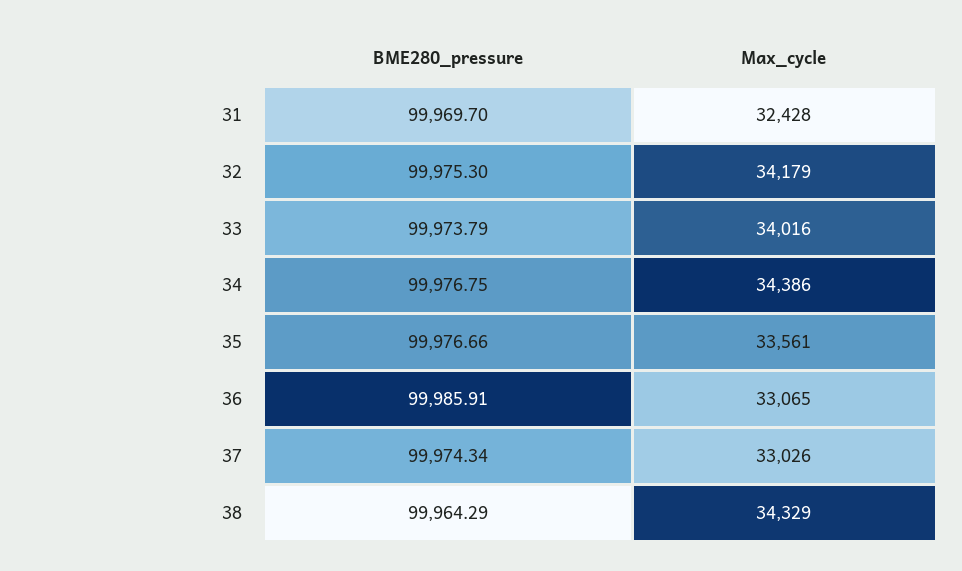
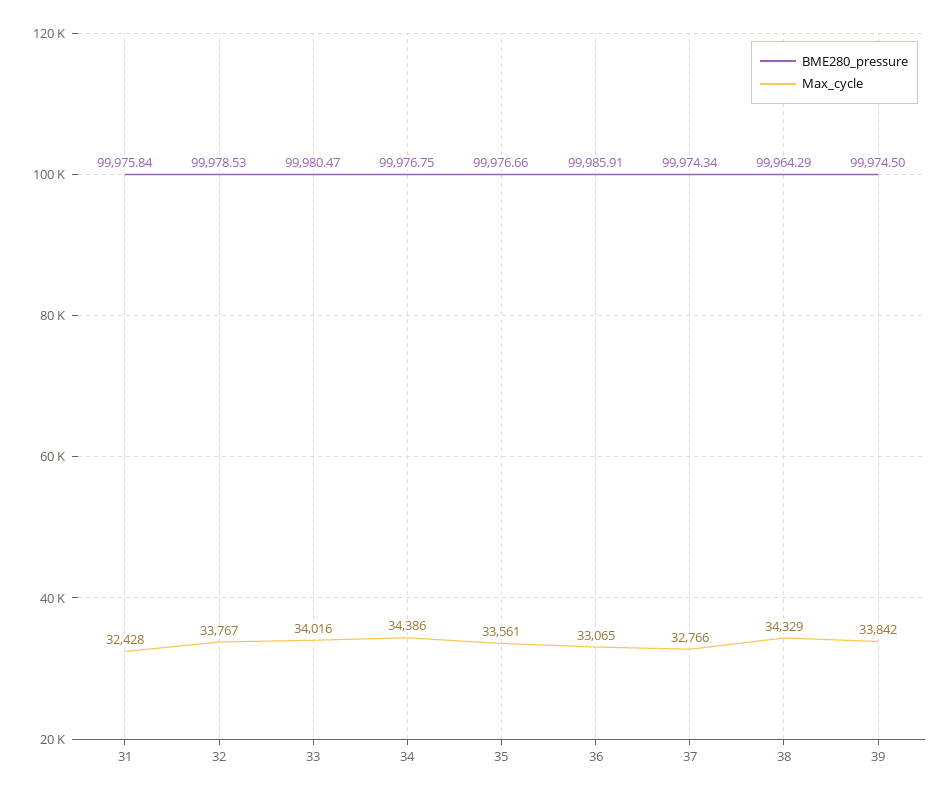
BME280_pressure, 31: 99969.7 -> 99975.84
BME280_pressure, 32: 99975.3 -> 99978.53
Max_cycle, 32: 34179 -> 33767
BME280_pressure, 33: 99973.79 -> 99980.47
Max_cycle, 37: 33026 -> 32766
BME280_pressure, 39: none -> 99974.5
Max_cycle, 39: none -> 33842

